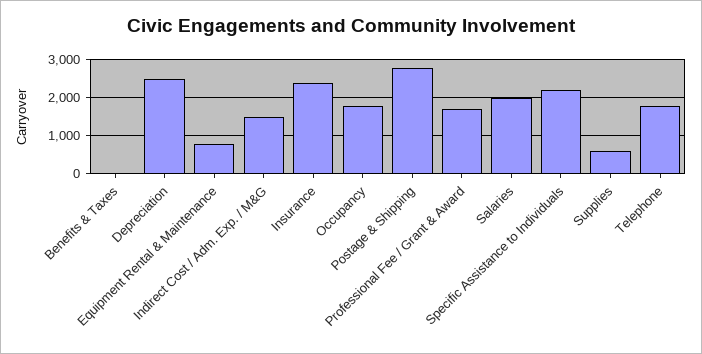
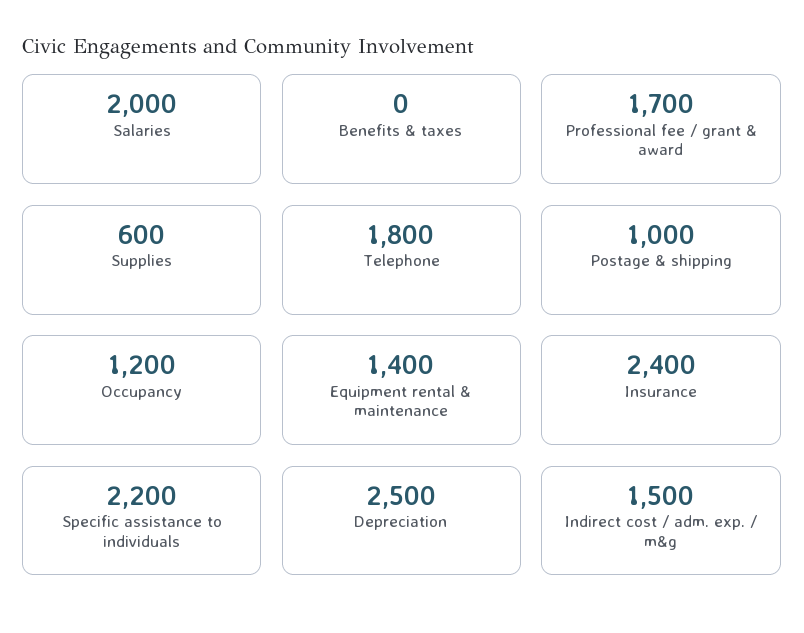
Equipment Rental & Maintenance: 800 -> 1400
Occupancy: 1800 -> 1200
Postage & Shipping: 2800 -> 1000

